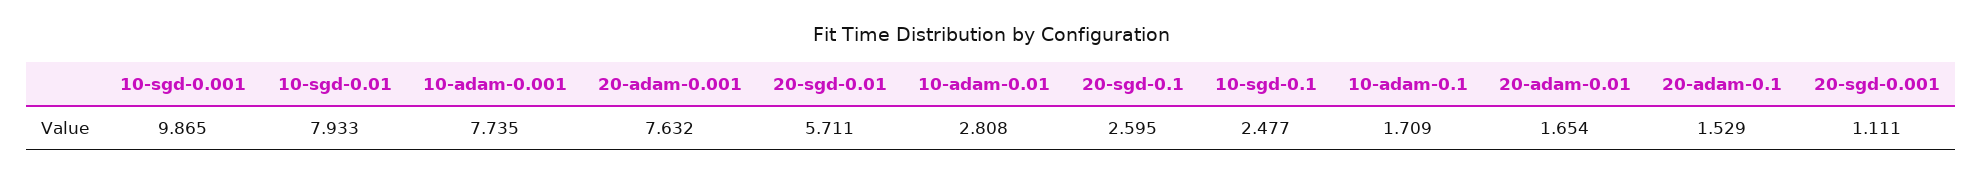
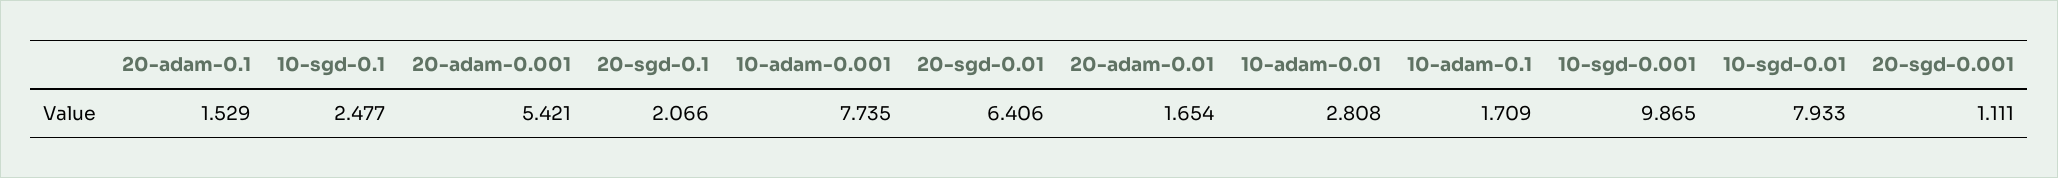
20-adam-0.001: 7.632 -> 5.421
20-sgd-0.01: 5.711 -> 6.406
20-sgd-0.1: 2.595 -> 2.066

